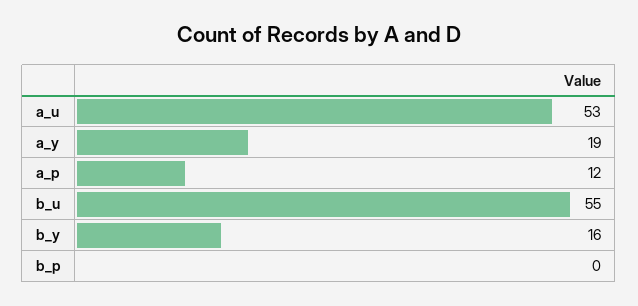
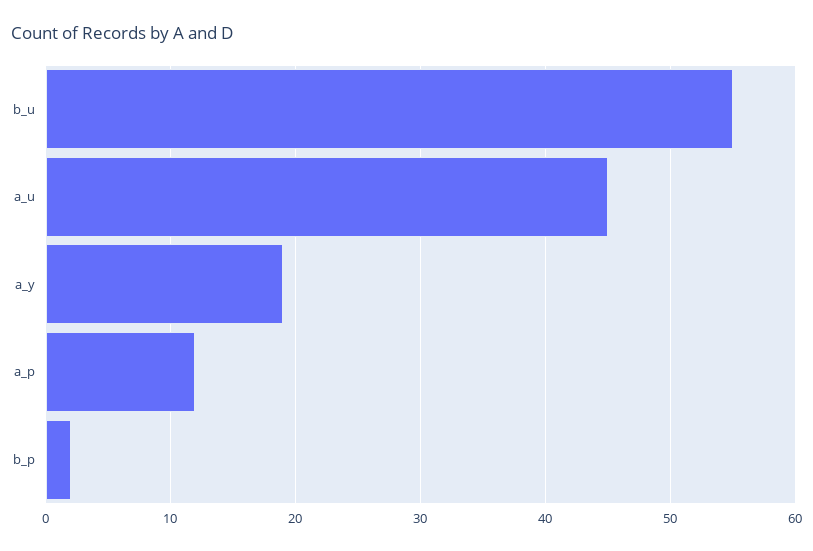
a_u: 53 -> 45
b_y: 16 -> none
b_p: 0 -> 2

